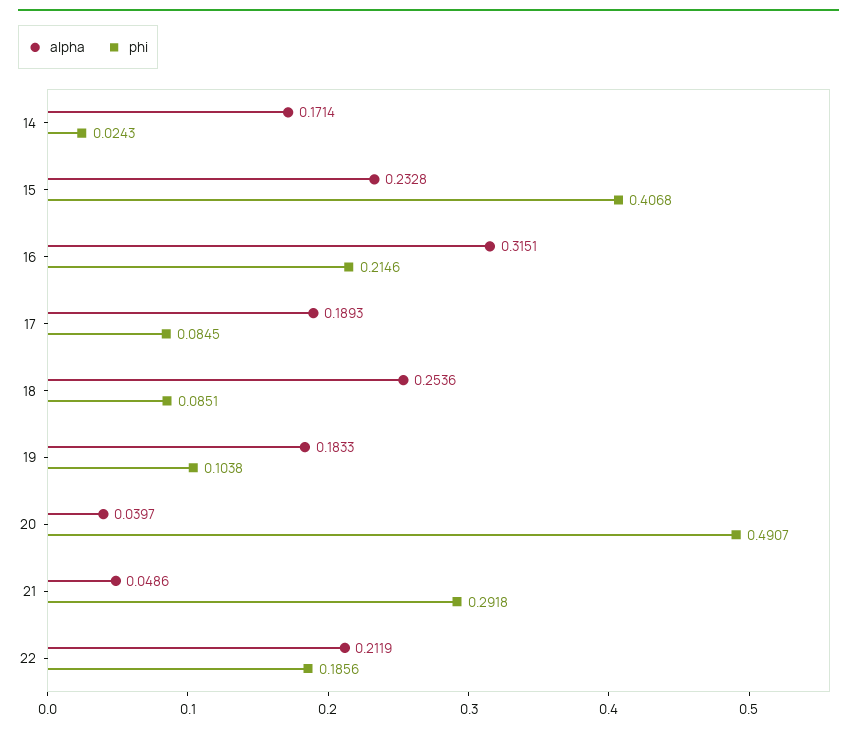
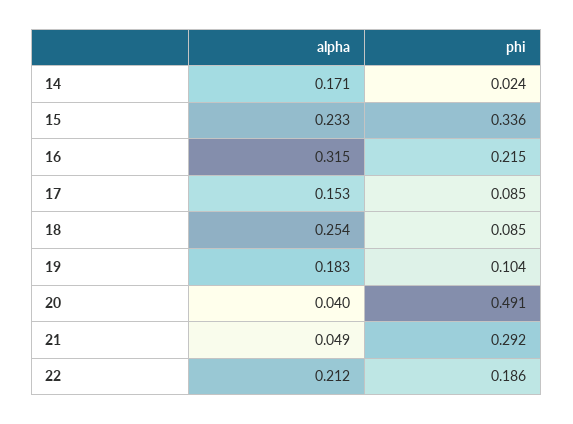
phi, 15: 0.4068 -> 0.336
alpha, 17: 0.1893 -> 0.153

